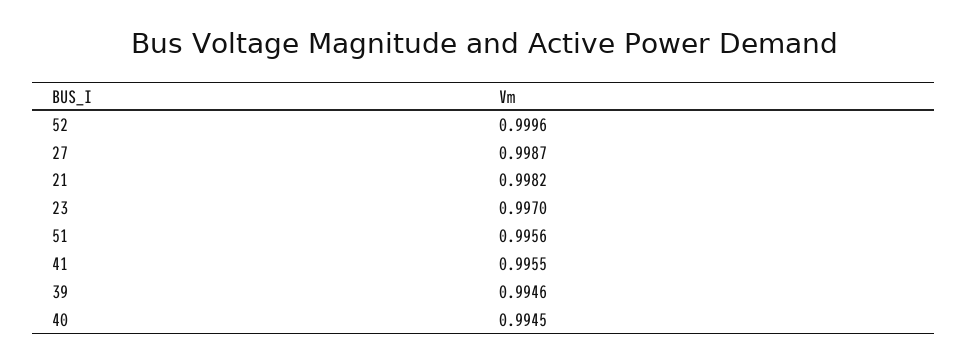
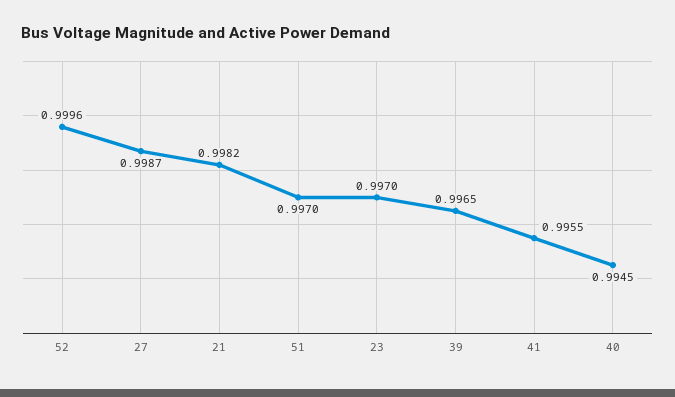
51: 0.9956 -> 0.997
39: 0.9946 -> 0.9965

